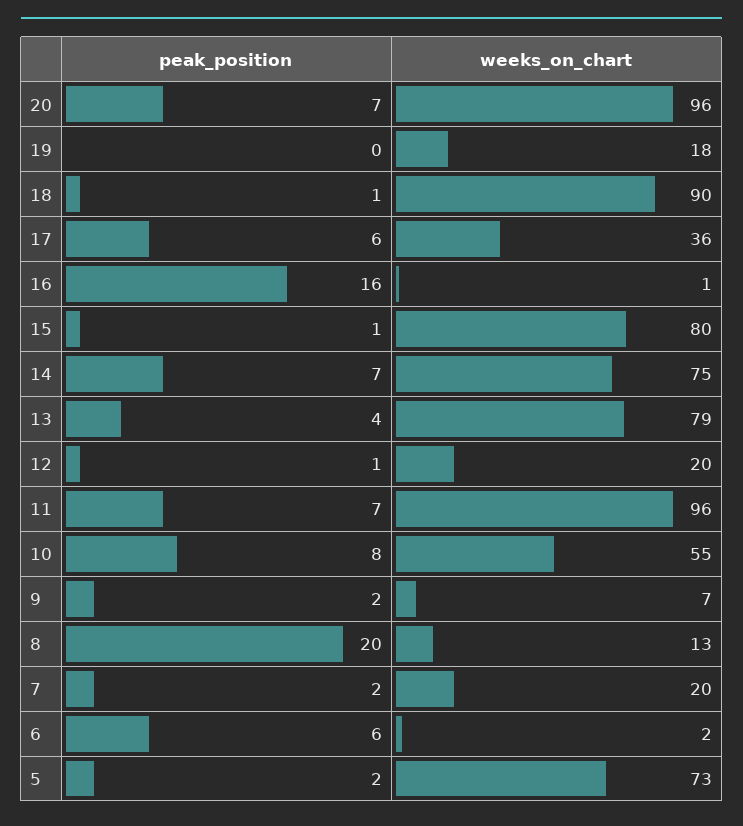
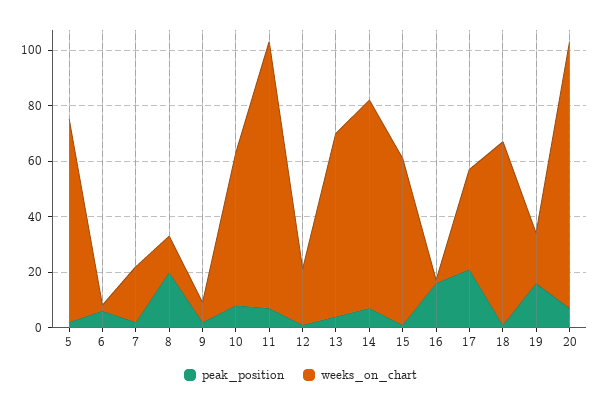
peak_position, 19: 0 -> 15
weeks_on_chart, 18: 90 -> 65
peak_position, 17: 6 -> 20
weeks_on_chart, 15: 80 -> 60
weeks_on_chart, 13: 79 -> 65

